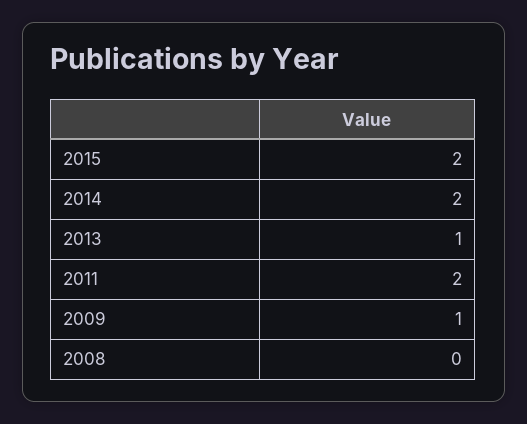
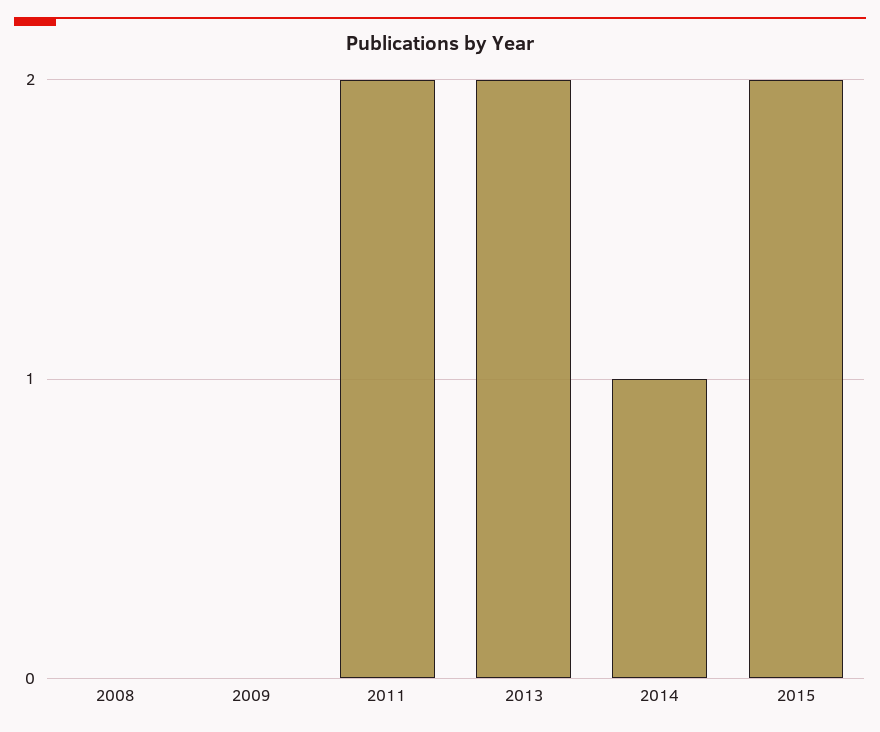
2014: 2 -> 1
2013: 1 -> 2
2009: 1 -> 0

